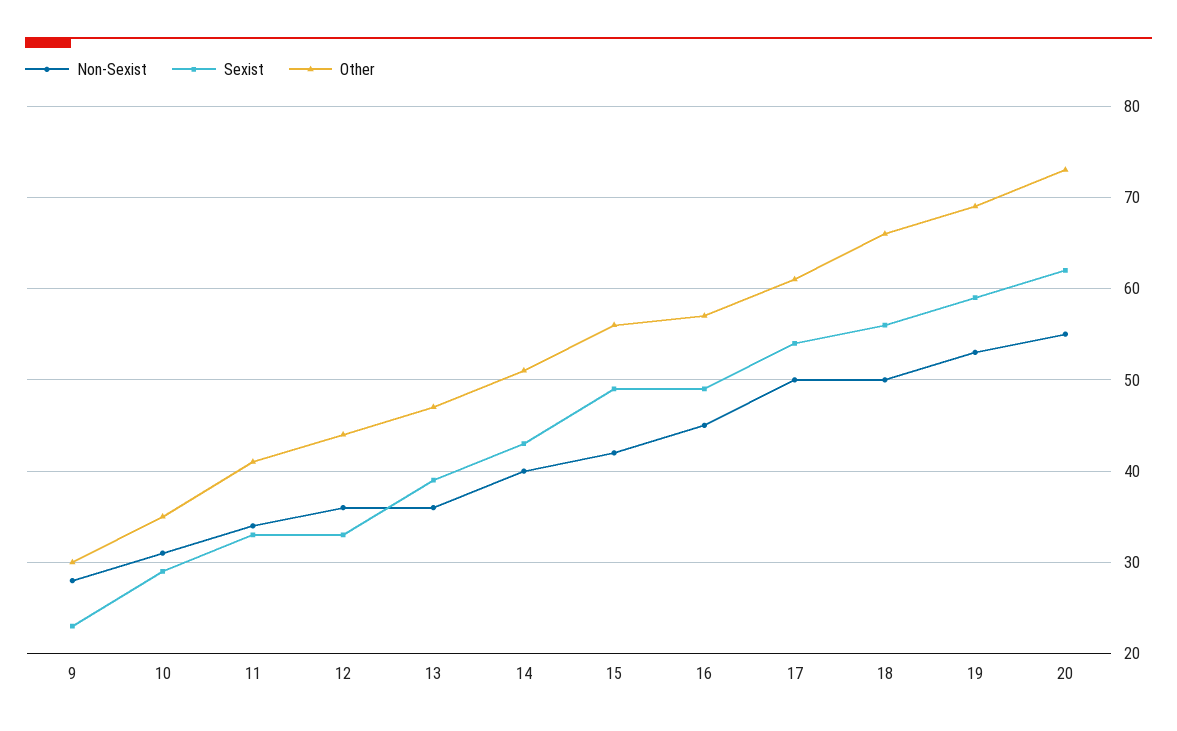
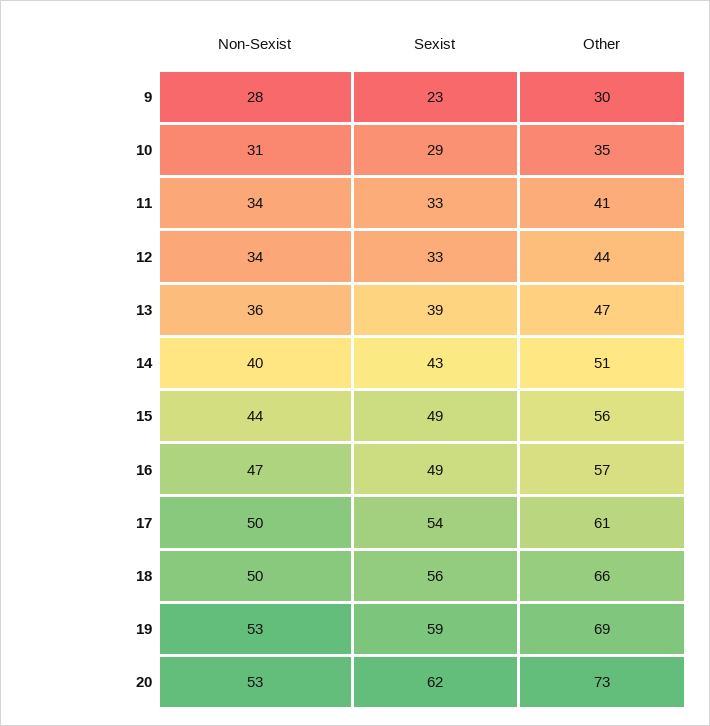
Non-Sexist, 12: 36 -> 34
Non-Sexist, 15: 42 -> 44
Non-Sexist, 16: 45 -> 47
Non-Sexist, 20: 55 -> 53

